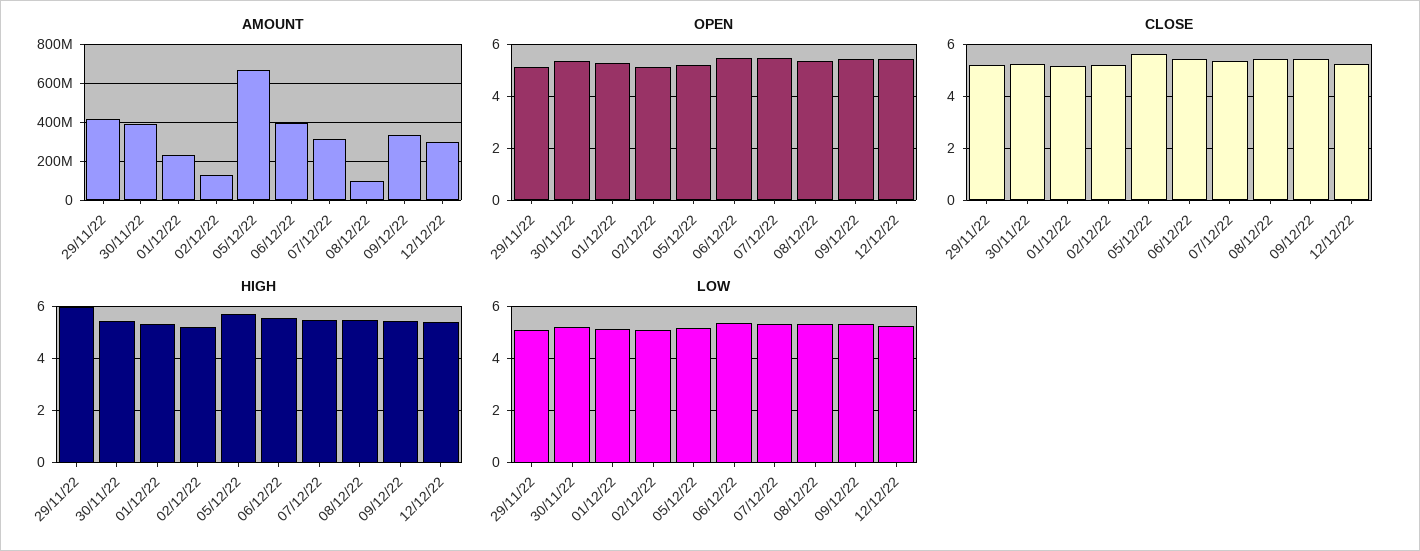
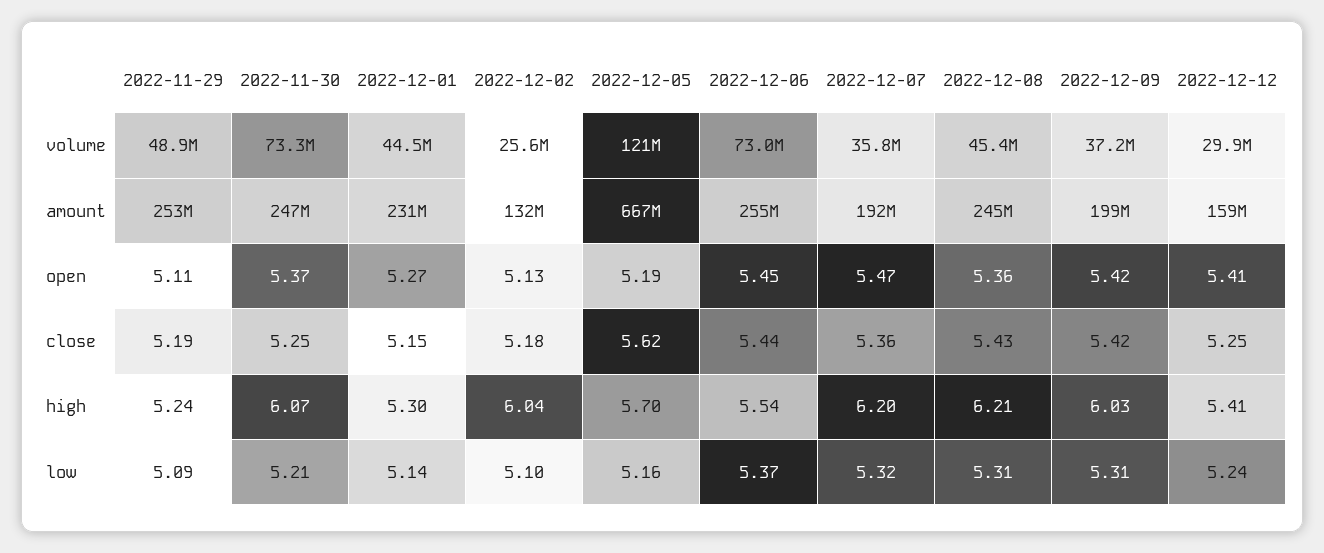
AMOUNT, 29/11/22: 400000000 -> 253000000
AMOUNT, 30/11/22: 400000000 -> 247000000
AMOUNT, 06/12/22: 400000000 -> 255000000
AMOUNT, 07/12/22: 300000000 -> 192000000
AMOUNT, 08/12/22: 100000000 -> 245000000
AMOUNT, 09/12/22: 350000000 -> 199000000
AMOUNT, 12/12/22: 300000000 -> 159000000
HIGH, 29/11/22: 6 -> 5.24
HIGH, 30/11/22: 5.5 -> 6.07
HIGH, 02/12/22: 5.25 -> 6.04
HIGH, 07/12/22: 5.5 -> 6.2
HIGH, 08/12/22: 5.5 -> 6.21
HIGH, 09/12/22: 5.5 -> 6.03
volume, 29/11/22: none -> 48900000
volume, 30/11/22: none -> 73300000
volume, 01/12/22: none -> 44500000
volume, 02/12/22: none -> 25600000
volume, 05/12/22: none -> 121000000
volume, 06/12/22: none -> 73000000
volume, 07/12/22: none -> 35800000
volume, 08/12/22: none -> 45400000
volume, 09/12/22: none -> 37200000
volume, 12/12/22: none -> 29900000

